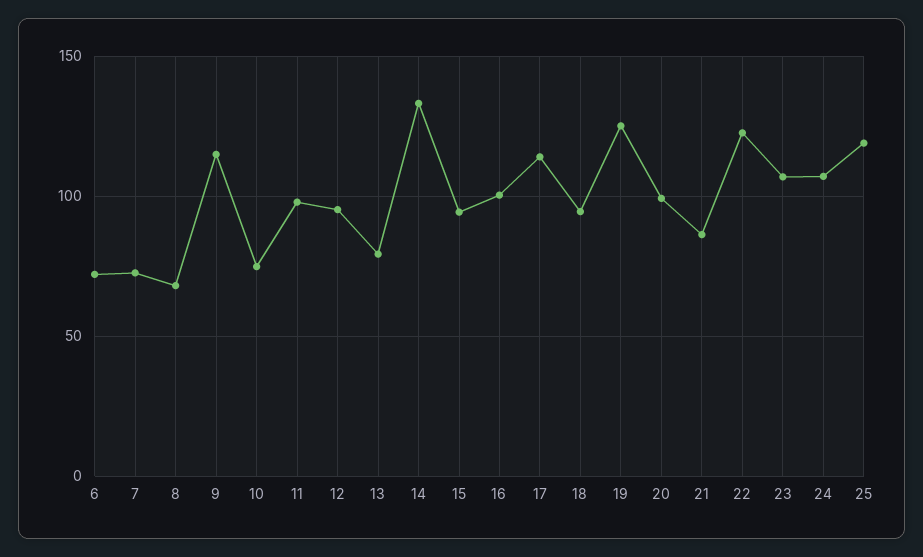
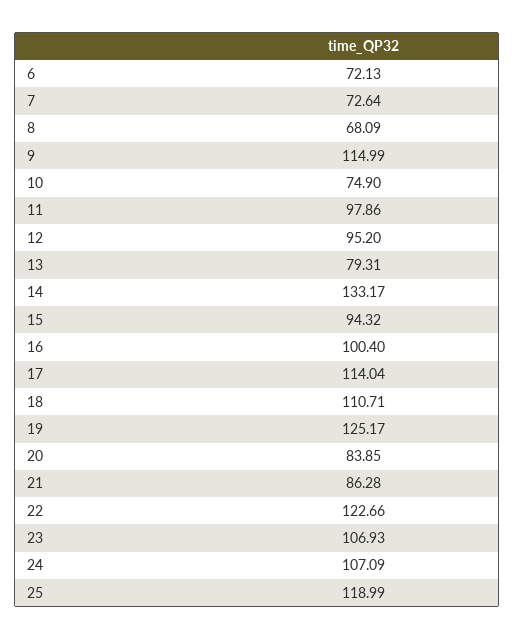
18: 95 -> 110.71
20: 100 -> 83.85

